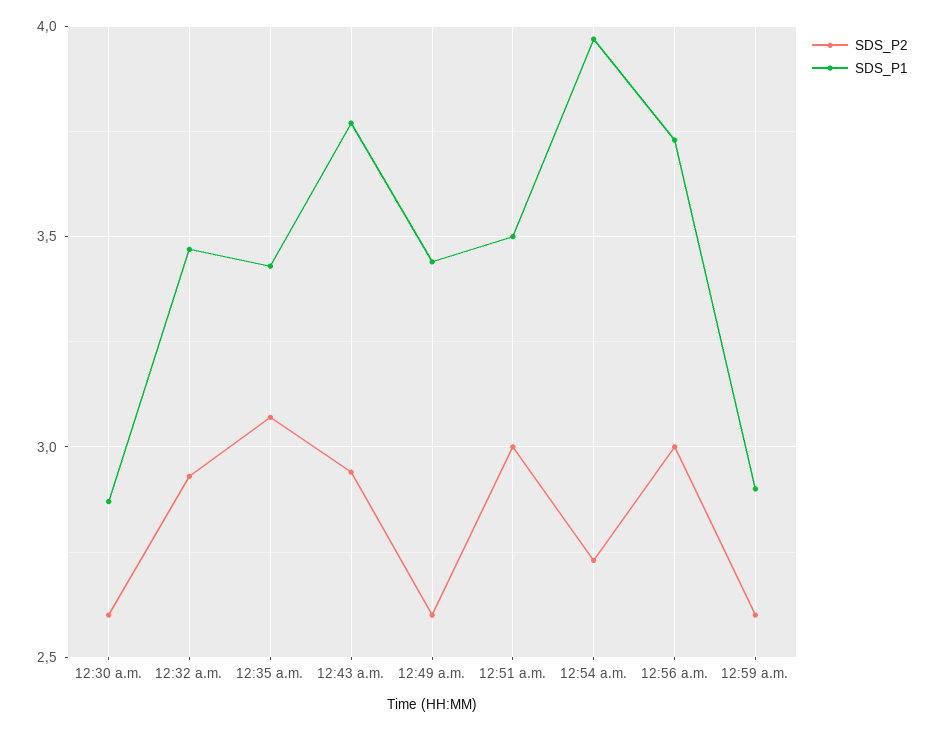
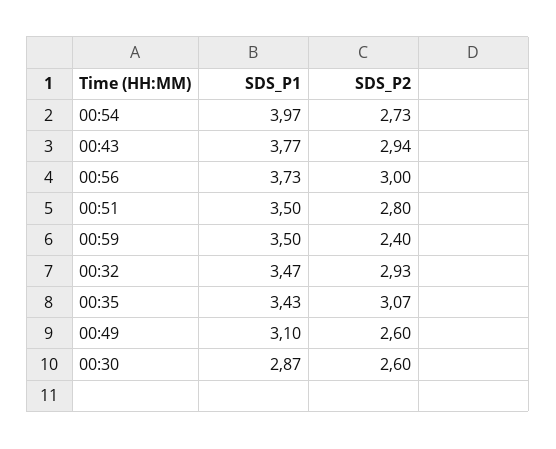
SDS_P1, 12:49 a.m.: 3.45 -> 3.1
SDS_P2, 12:51 a.m.: 3 -> 2.8
SDS_P2, 12:59 a.m.: 2.6 -> 2.4
SDS_P1, 12:59 a.m.: 2.9 -> 3.5

